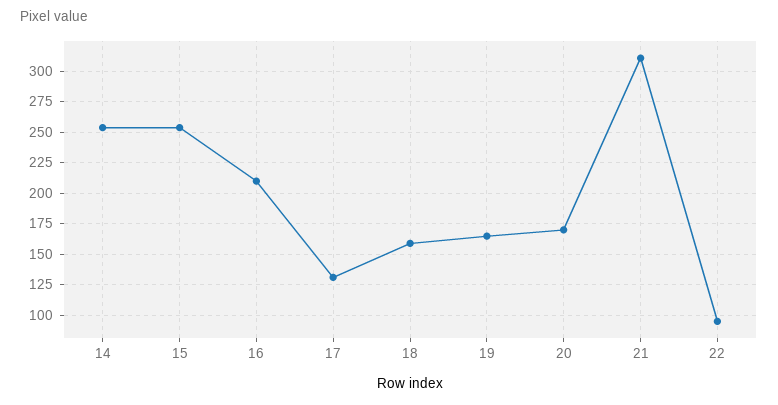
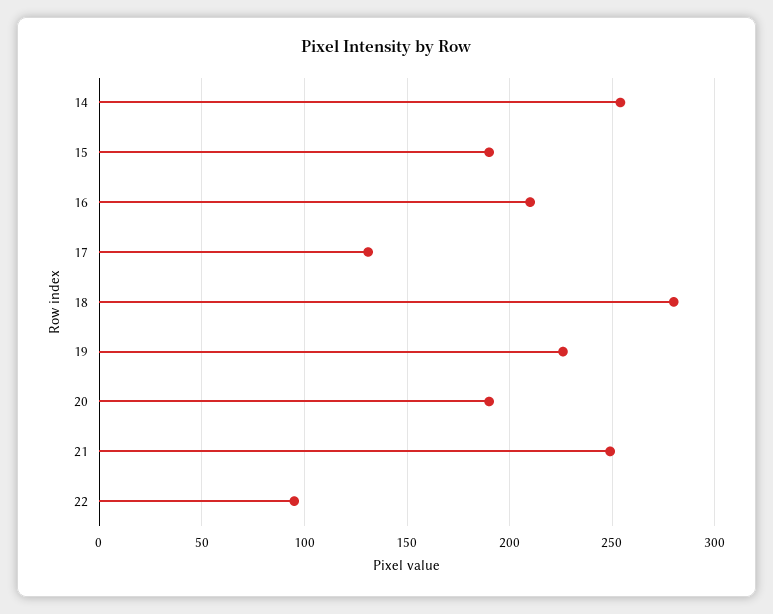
15: 255 -> 190
18: 160 -> 280
19: 165 -> 225
20: 170 -> 190
21: 310 -> 250

